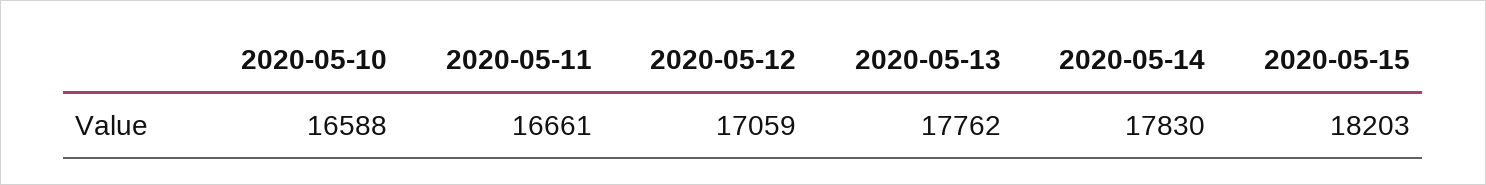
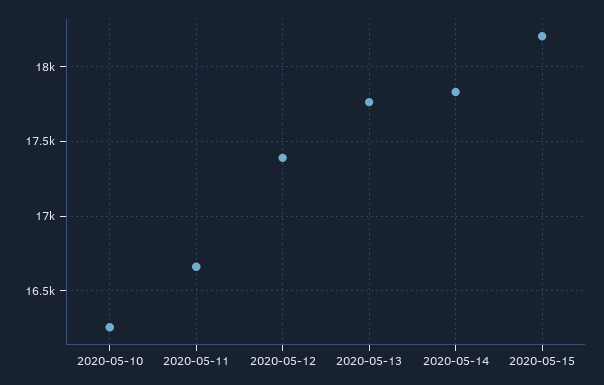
2020-05-10: 16588 -> 16250
2020-05-12: 17059 -> 17400

